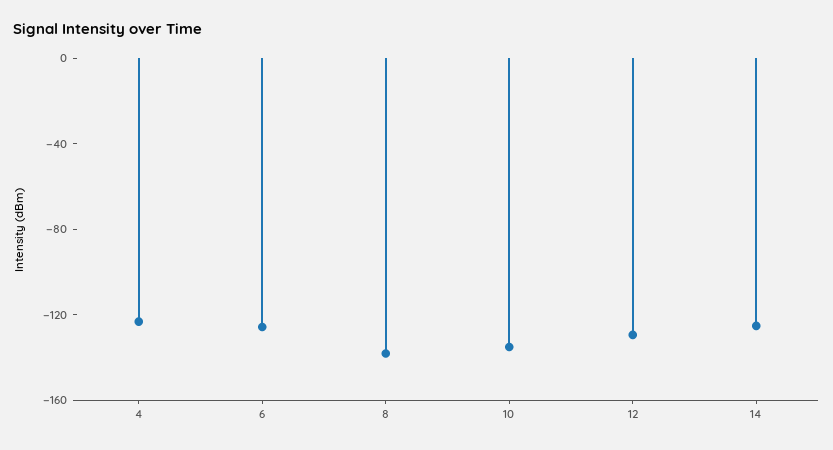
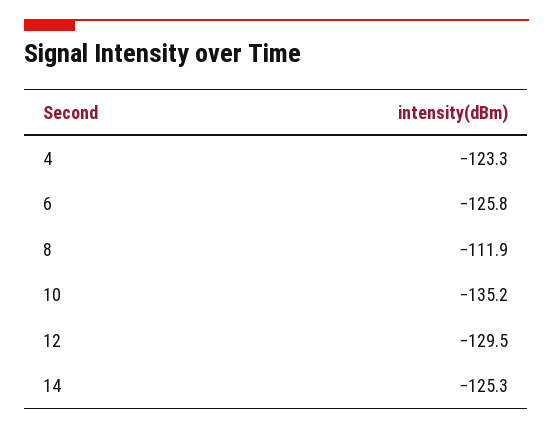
8: -140 -> -111.9

